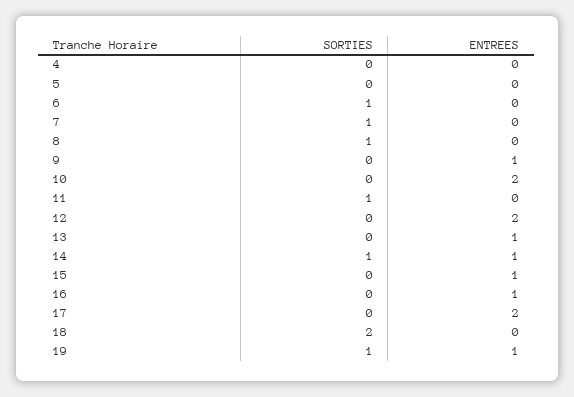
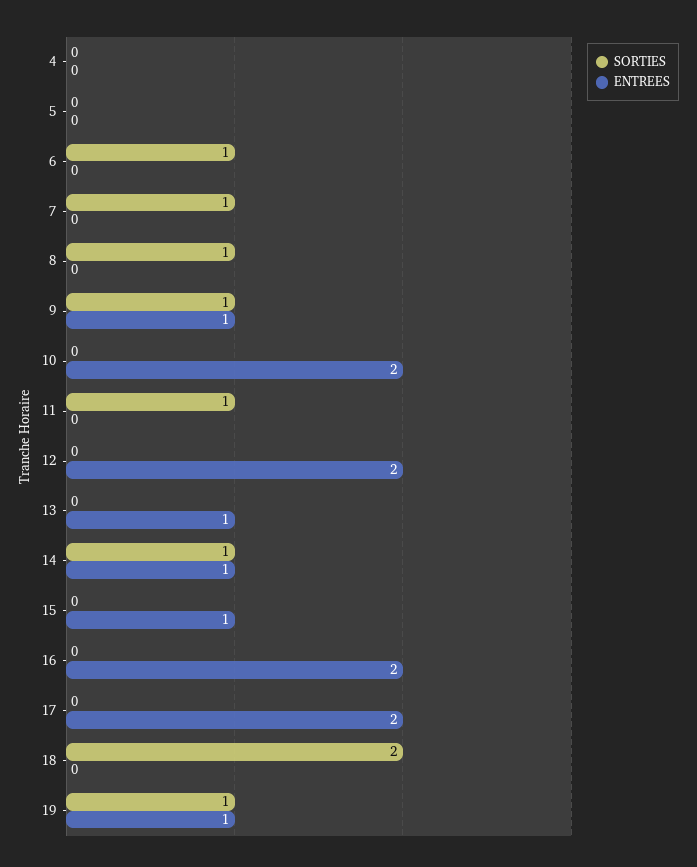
SORTIES, 9: 0 -> 1
ENTREES, 16: 1 -> 2

